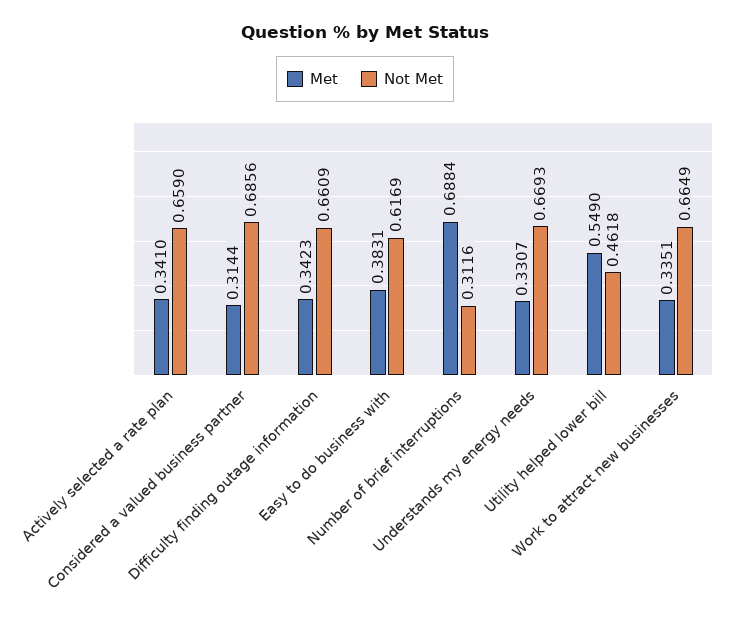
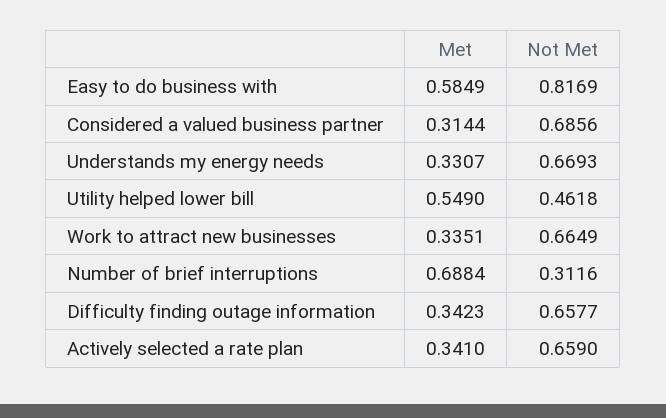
Not Met, Difficulty finding outage information: 0.6609 -> 0.6577
Met, Easy to do business with: 0.3831 -> 0.5849
Not Met, Easy to do business with: 0.6169 -> 0.8169

